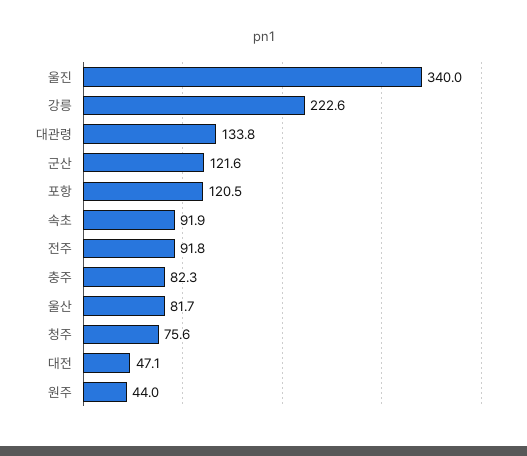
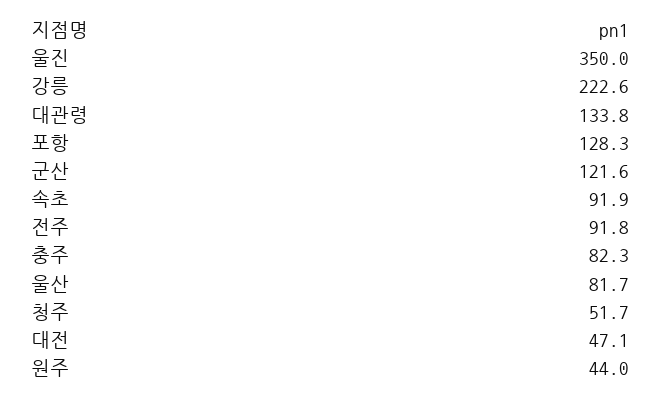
울진: 340 -> 350
포항: 120.5 -> 128.3
청주: 75.6 -> 51.7

